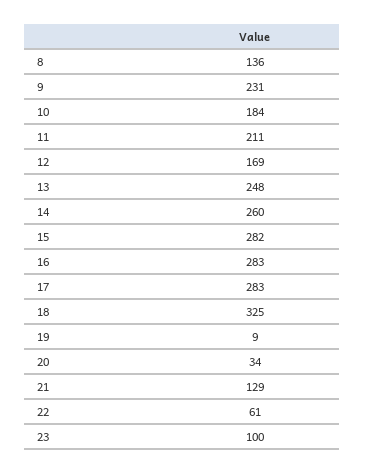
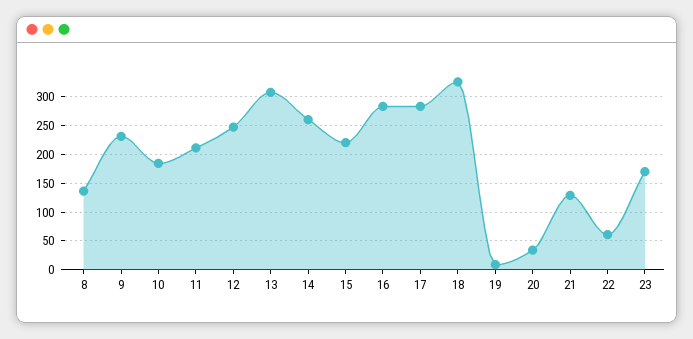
12: 169 -> 250
13: 248 -> 300
15: 282 -> 225
23: 100 -> 175

